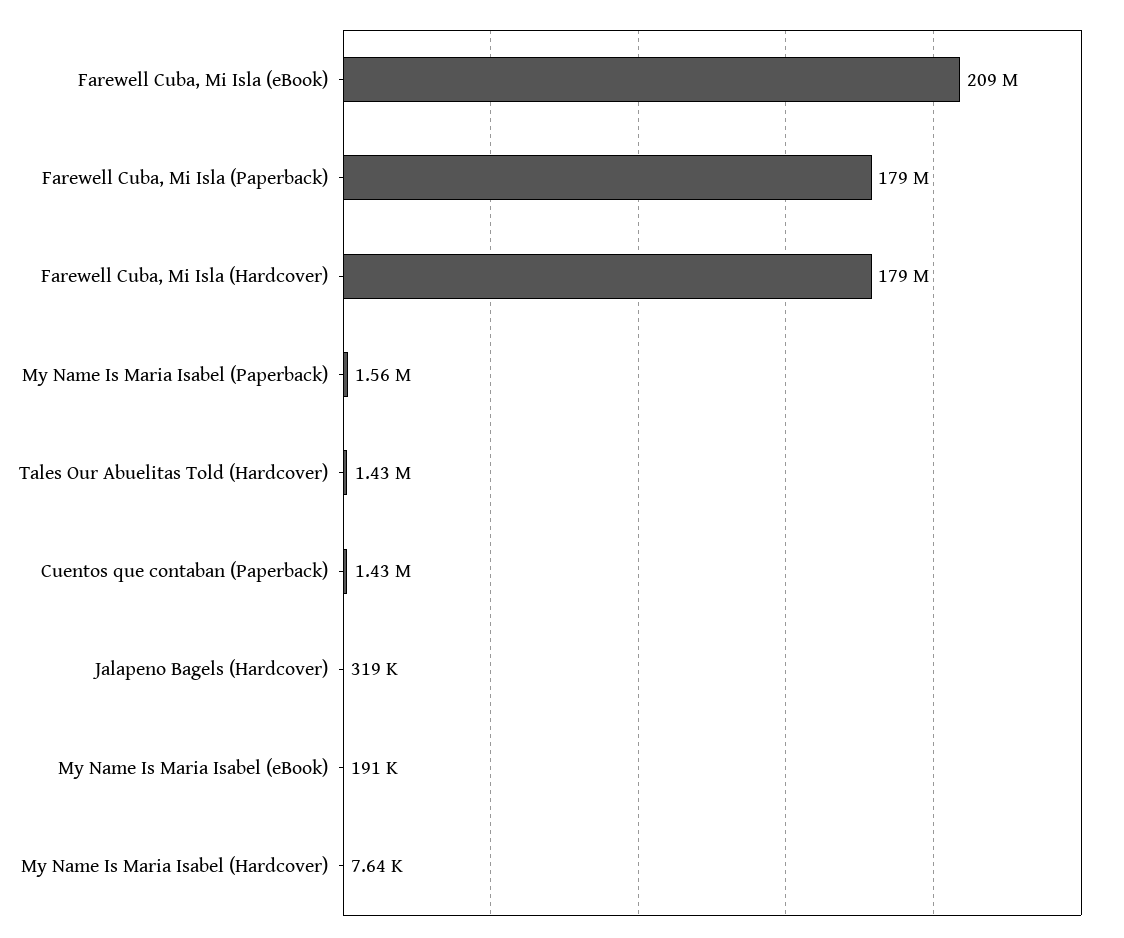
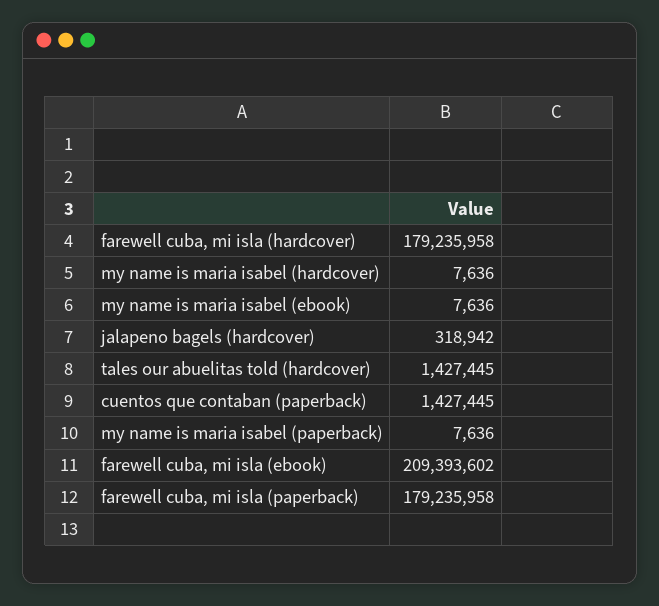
My Name Is Maria Isabel (Paperback): 1560000 -> 7636
My Name Is Maria Isabel (eBook): 191000 -> 7636

